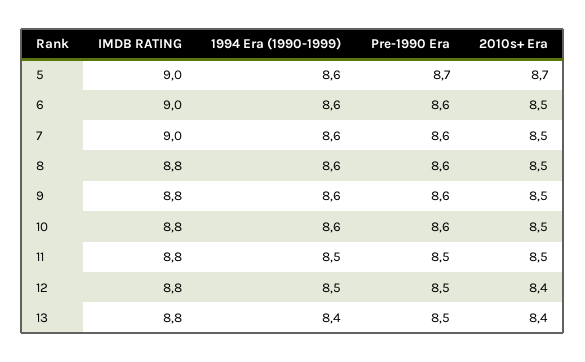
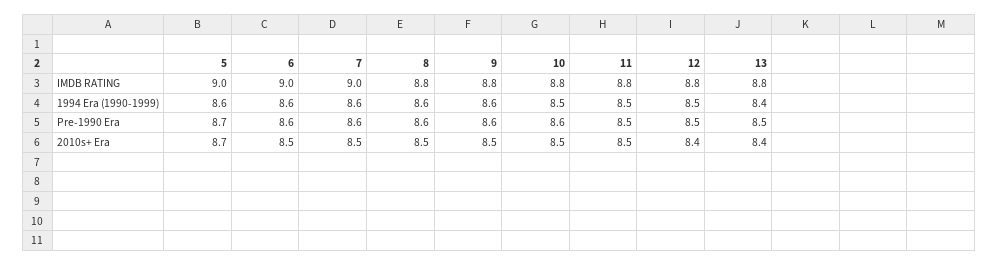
1994 Era (1990-1999), 10: 8.6 -> 8.5

